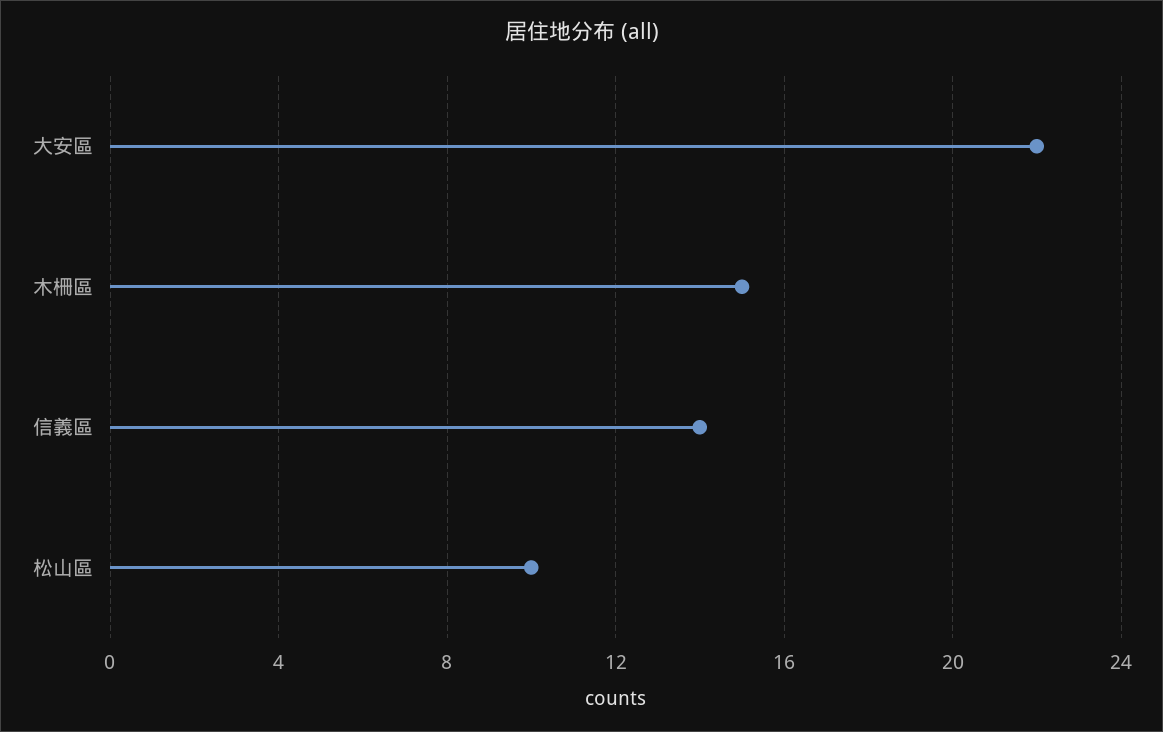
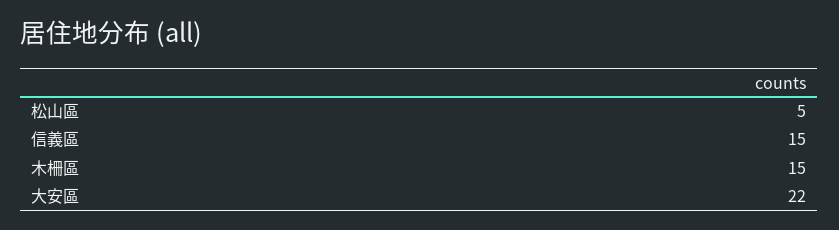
信義區: 14 -> 15
松山區: 10 -> 5

